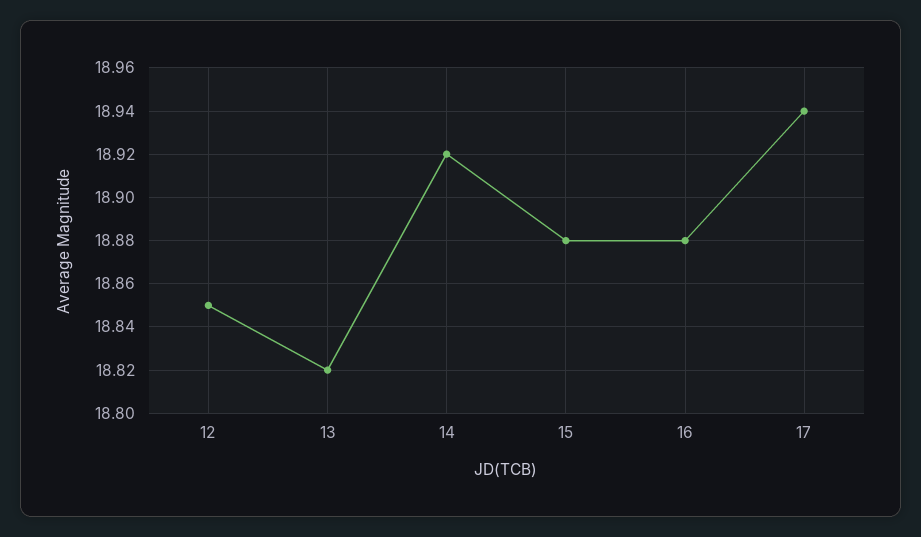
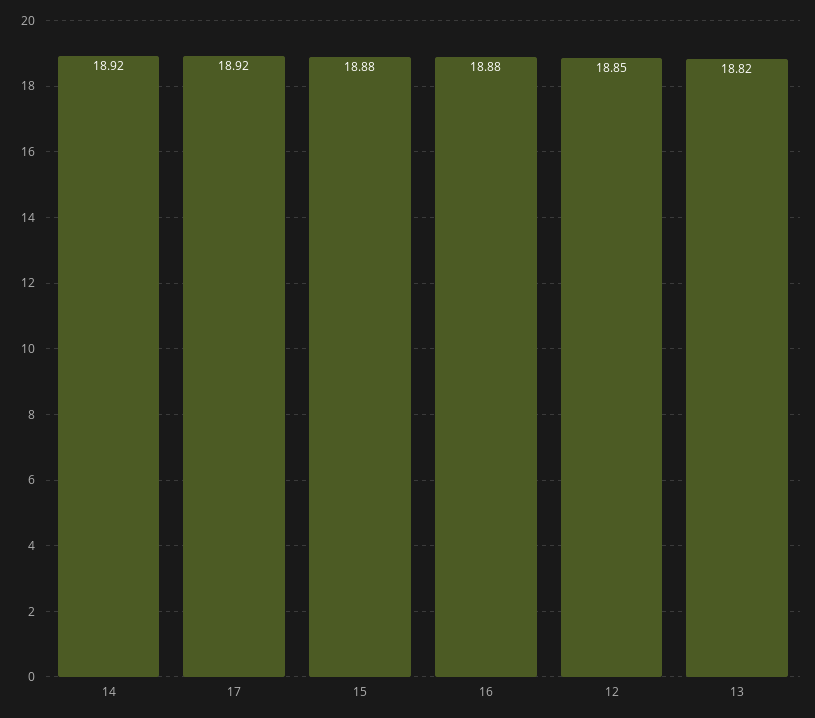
17: 18.94 -> 18.92

